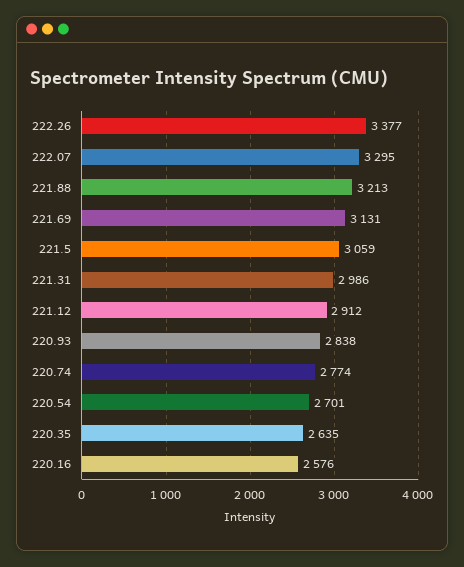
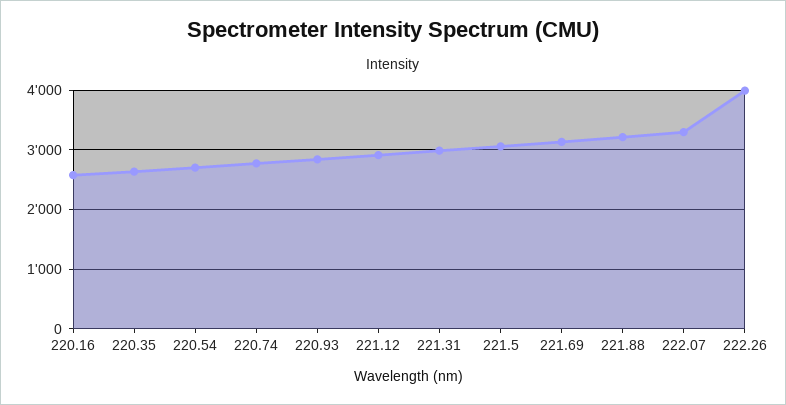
222.26: 3377 -> 4000

